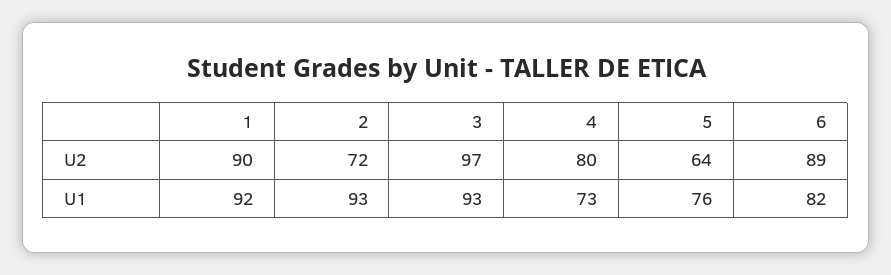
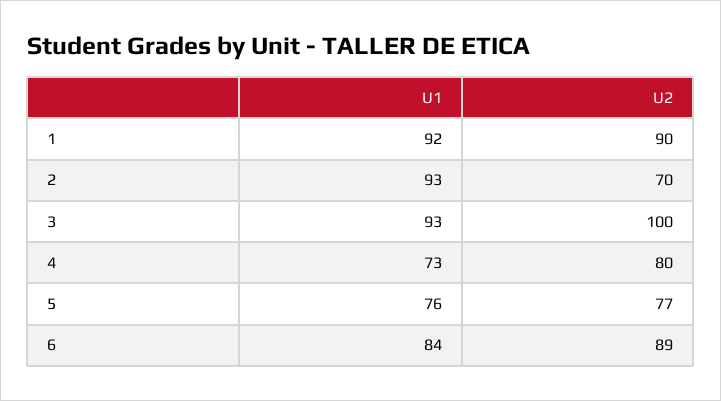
2, U2: 72 -> 70
3, U2: 97 -> 100
5, U2: 64 -> 77
6, U1: 82 -> 84

